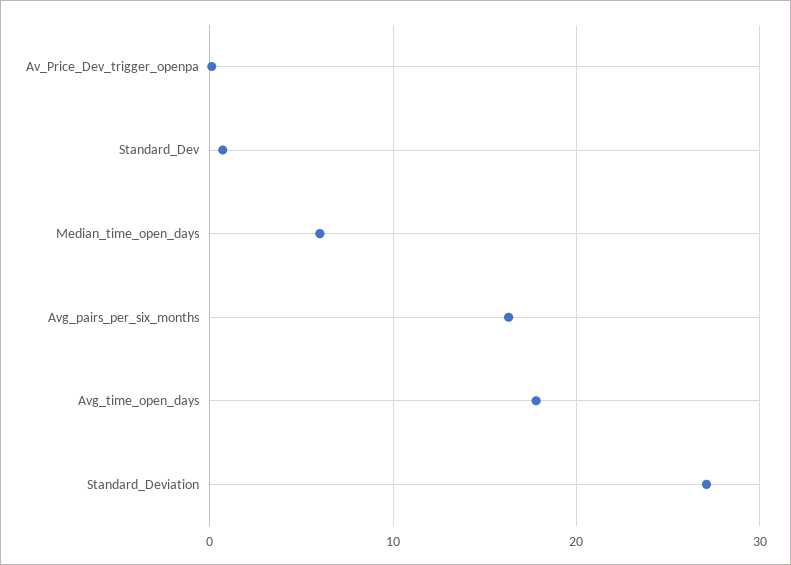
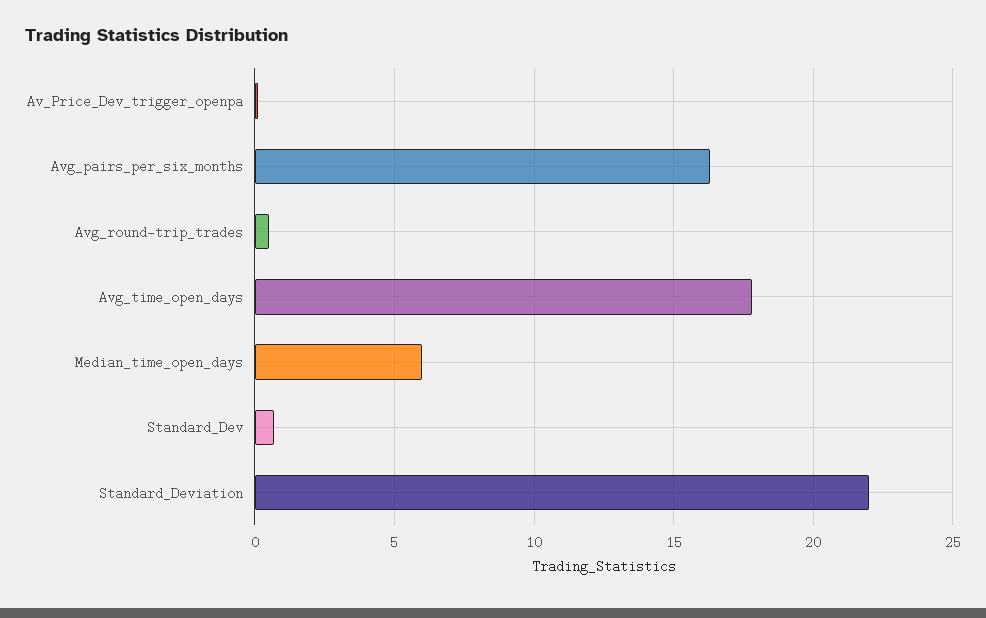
Standard_Deviation: 27 -> 22
Avg_round-trip_trades: none -> 0.5

